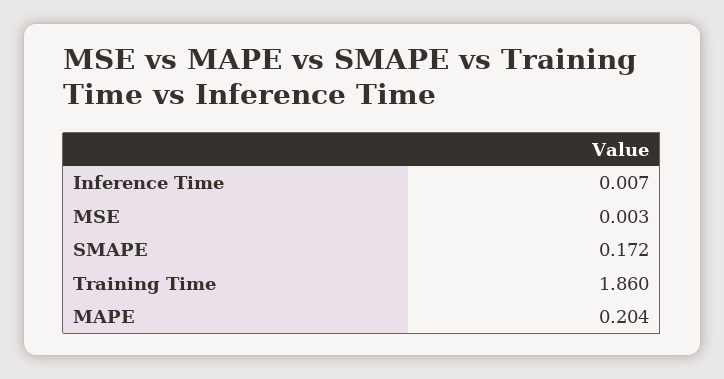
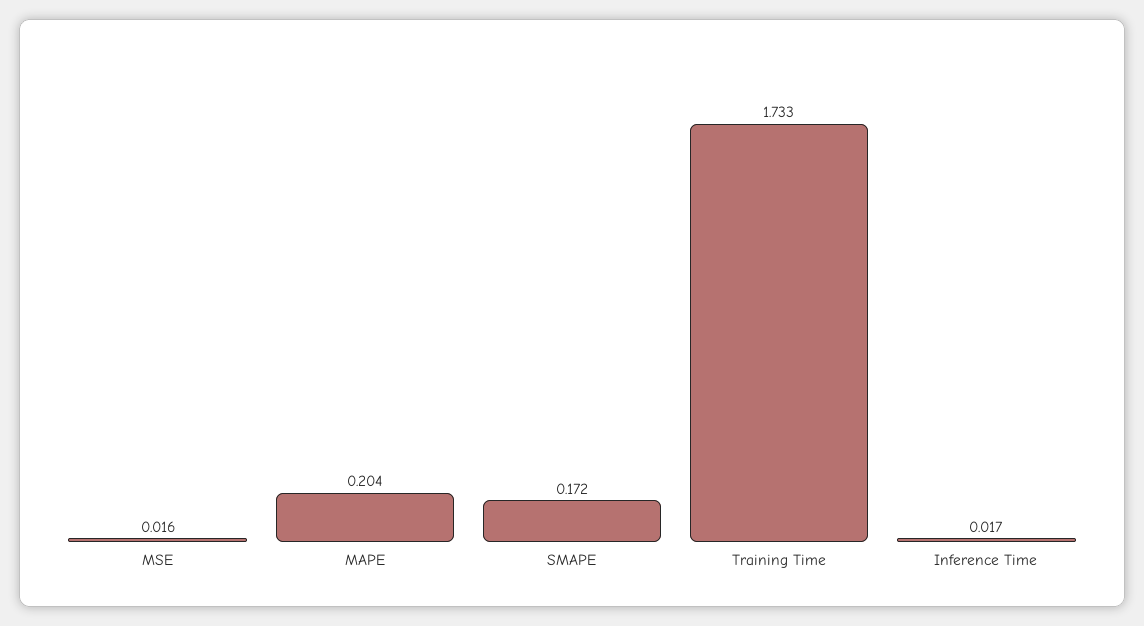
Inference Time: 0.007 -> 0.017
MSE: 0.003 -> 0.016
Training Time: 1.86 -> 1.733

